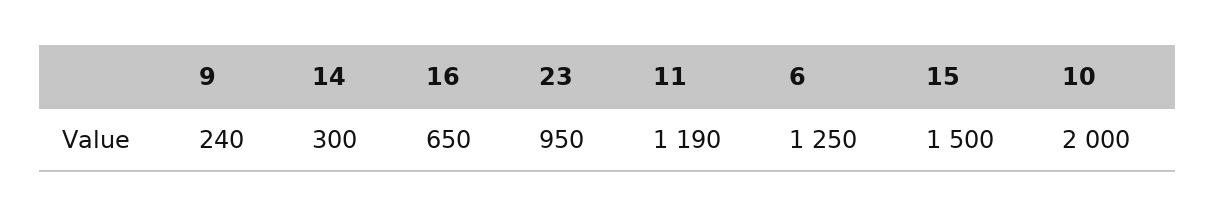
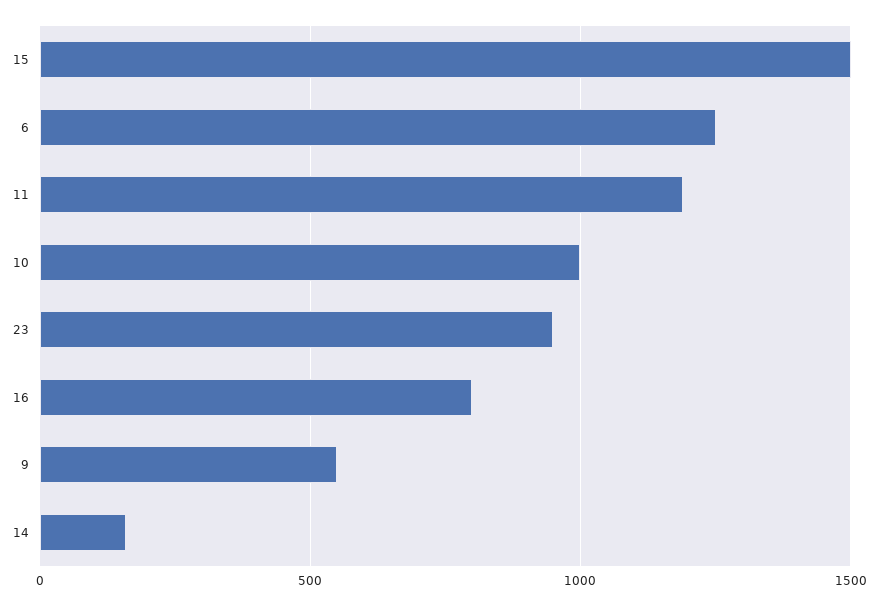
9: 240 -> 550
14: 300 -> 150
16: 650 -> 800
10: 2000 -> 1000

